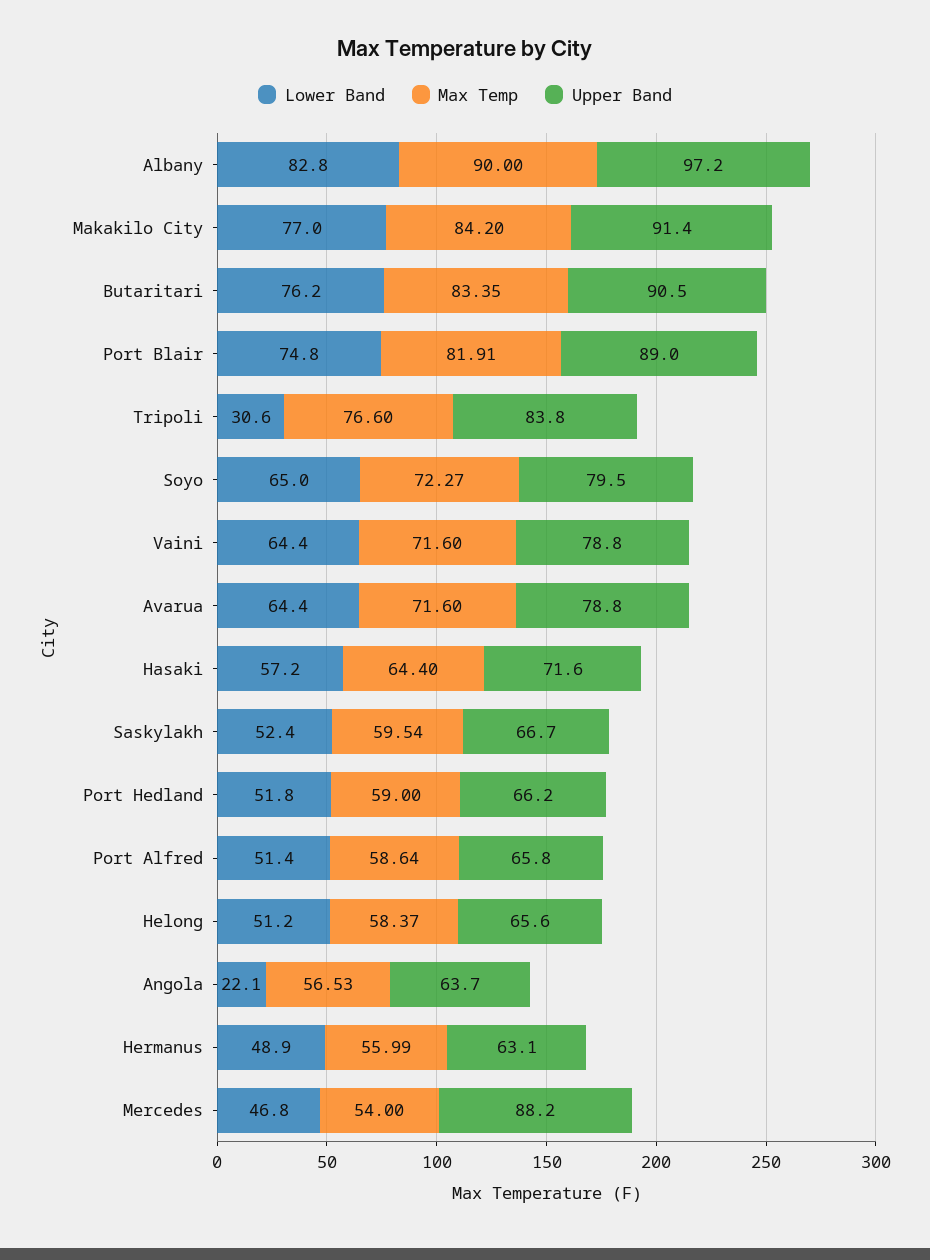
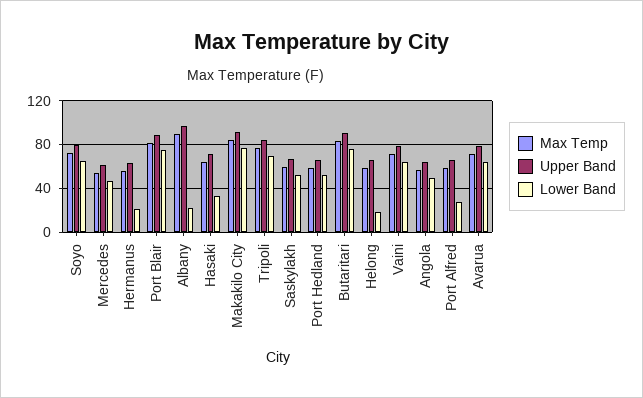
Lower Band, Albany: 82.8 -> 20
Lower Band, Tripoli: 30.6 -> 70
Lower Band, Hasaki: 57.2 -> 30
Lower Band, Port Alfred: 51.4 -> 30
Lower Band, Helong: 51.2 -> 20
Lower Band, Angola: 22.1 -> 50
Lower Band, Hermanus: 48.9 -> 20
Upper Band, Mercedes: 88.2 -> 60

